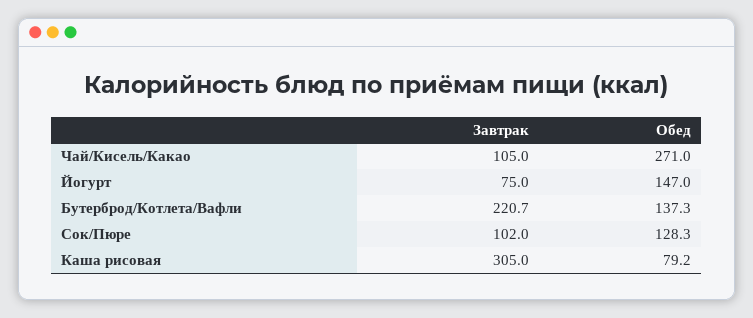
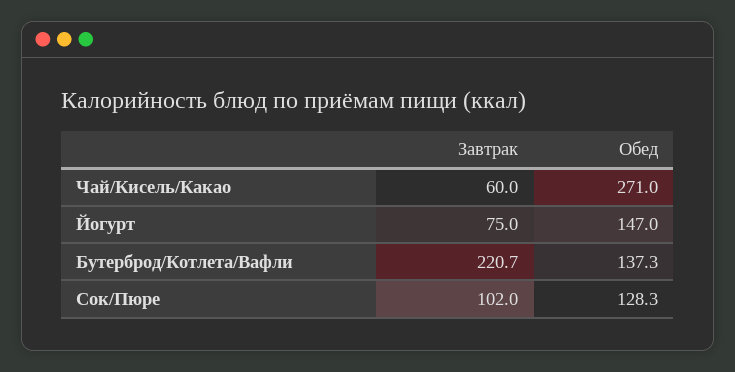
Завтрак, Чай/Кисель/Какао: 105 -> 60
Завтрак, Каша рисовая: 305 -> none
Обед, Каша рисовая: 79.2 -> none

